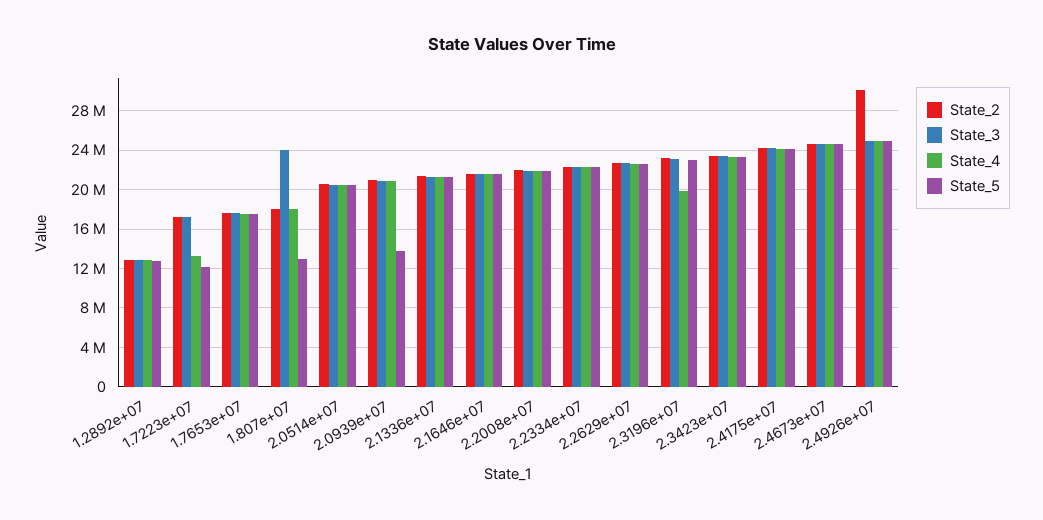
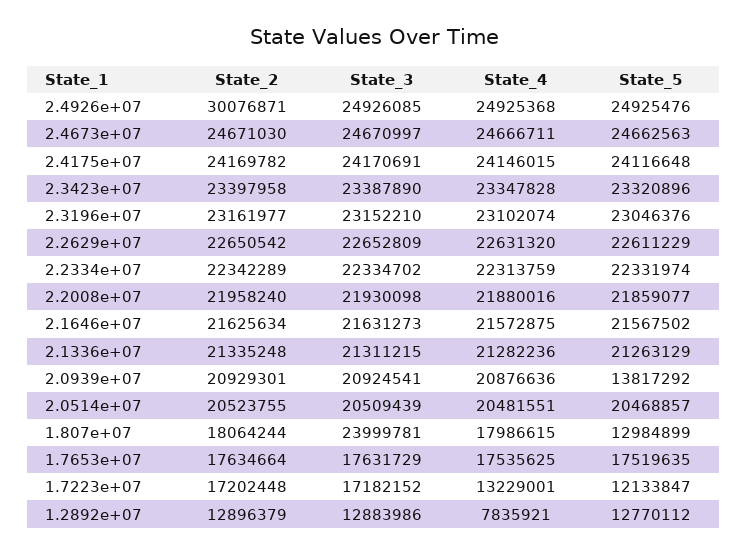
State_4, 1.2892e+07: 13000000 -> 7835921
State_4, 2.3196e+07: 20000000 -> 23102074

